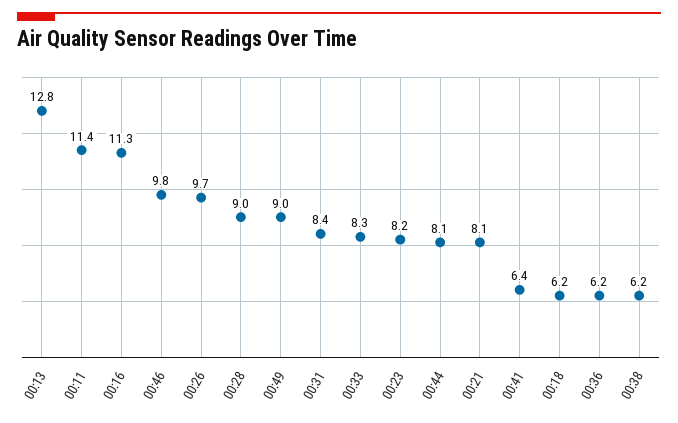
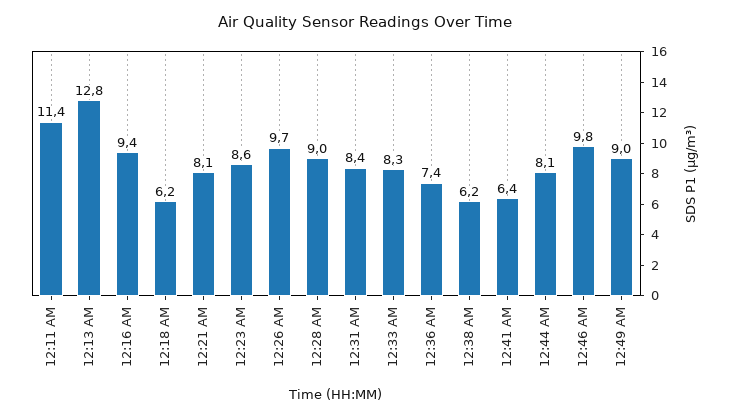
00:16: 11.3 -> 9.4
00:23: 8.2 -> 8.6
00:36: 6.2 -> 7.4

